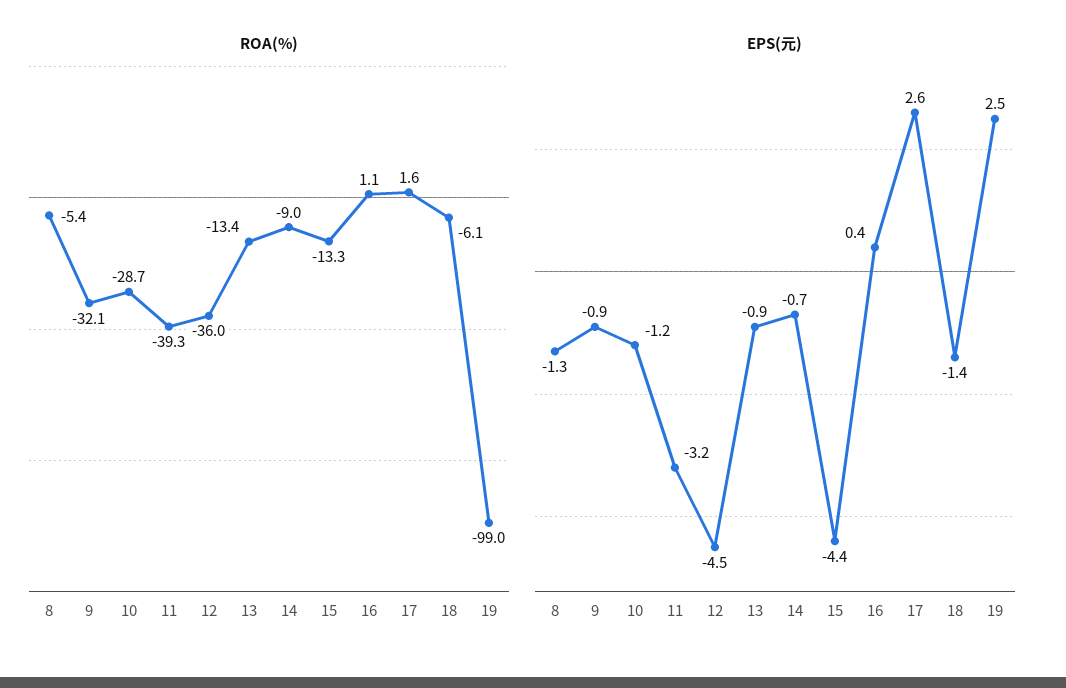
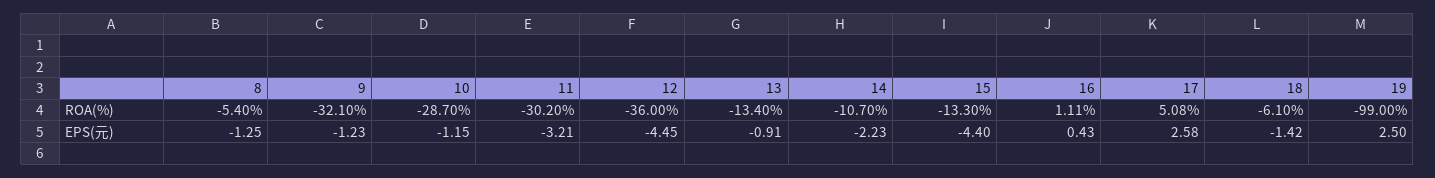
ROA(%), 11: -39.3 -> -30.2
ROA(%), 14: -9 -> -10.7
ROA(%), 17: 1.6 -> 5.08
EPS(元), 9: -0.9 -> -1.23
EPS(元), 14: -0.7 -> -2.23

